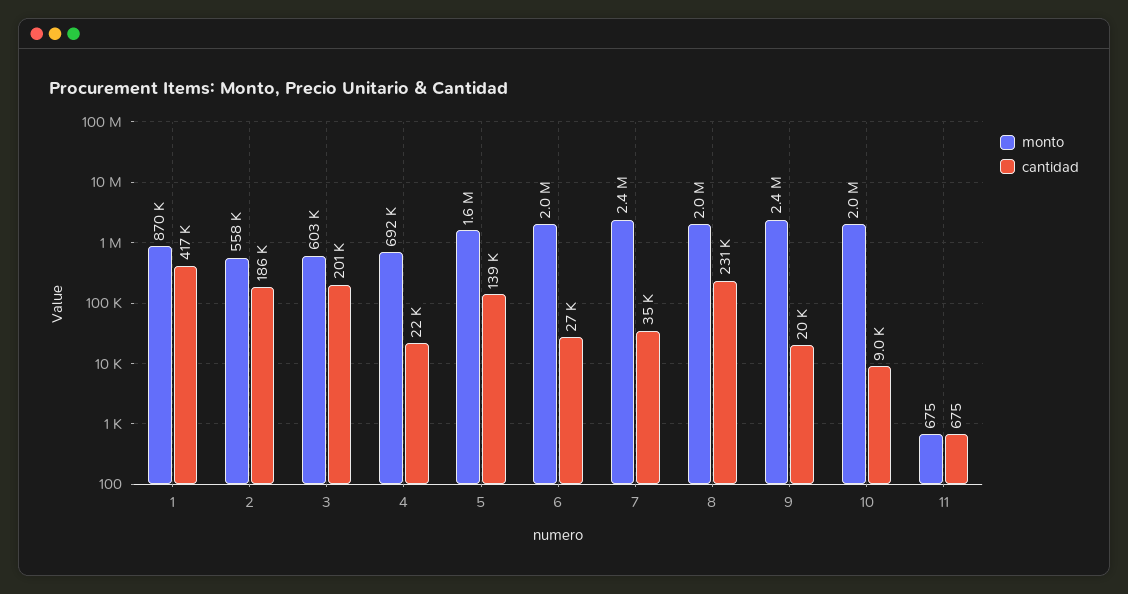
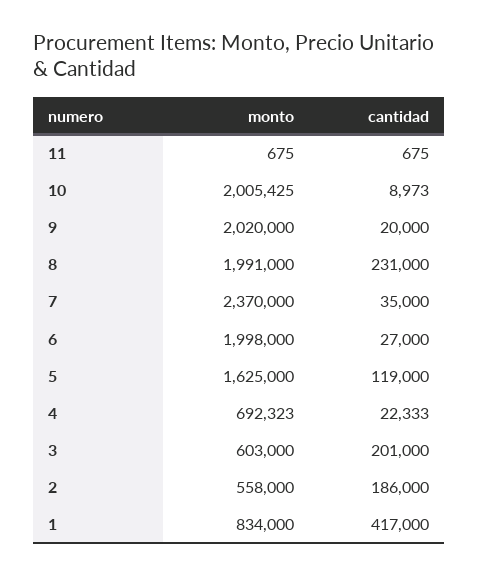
monto, 1: 870000 -> 834000
cantidad, 5: 139000 -> 119000
monto, 9: 2400000 -> 2020000

